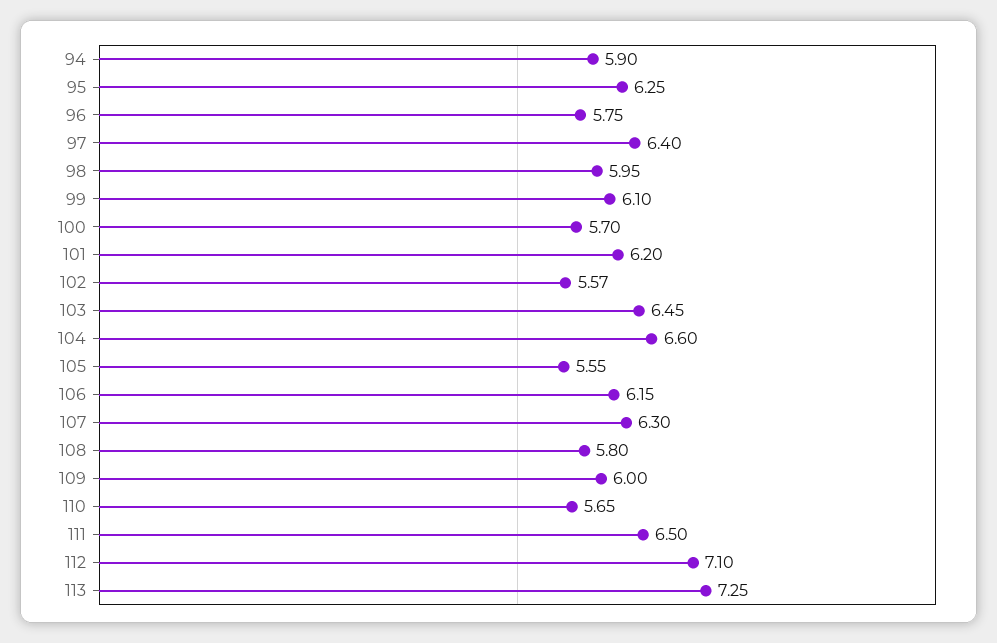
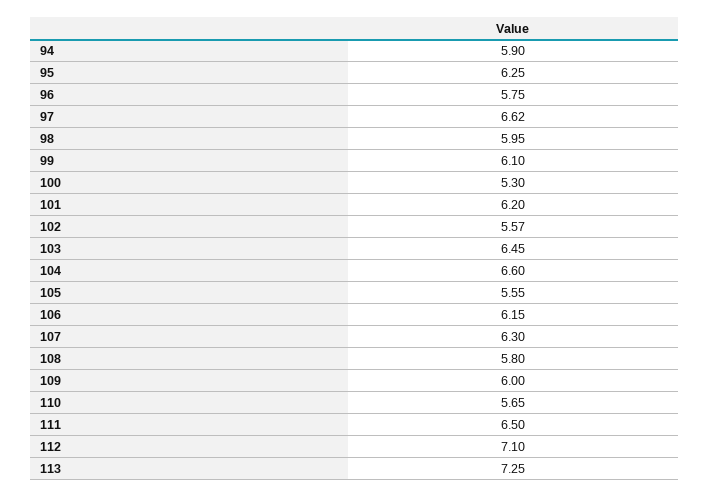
97: 6.4 -> 6.62
100: 5.7 -> 5.3

